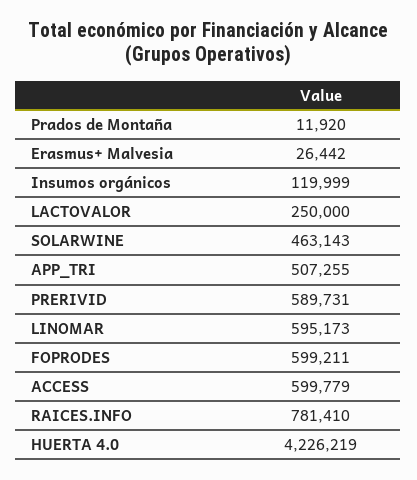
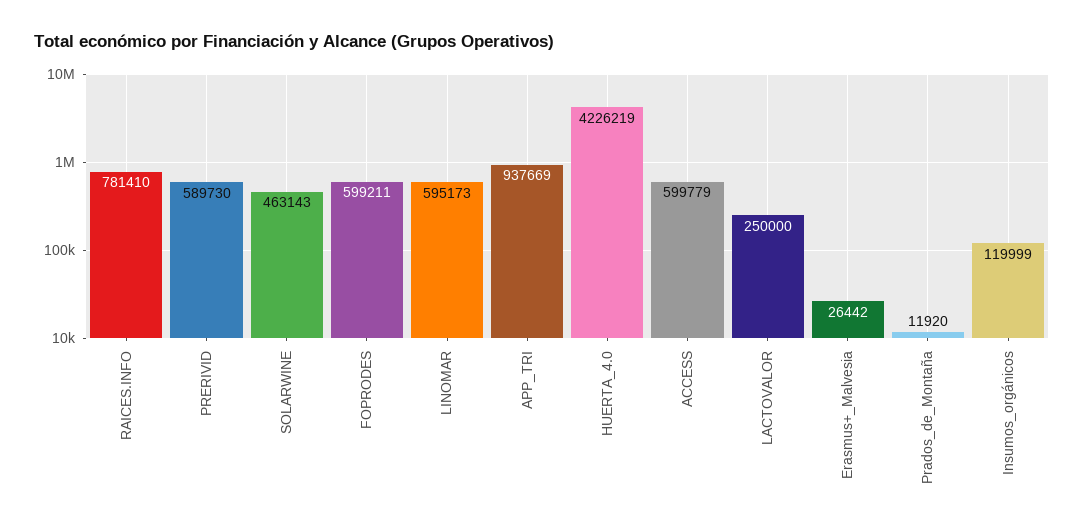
APP_TRI: 507255 -> 937669
PRERIVID: 589731 -> 589730

